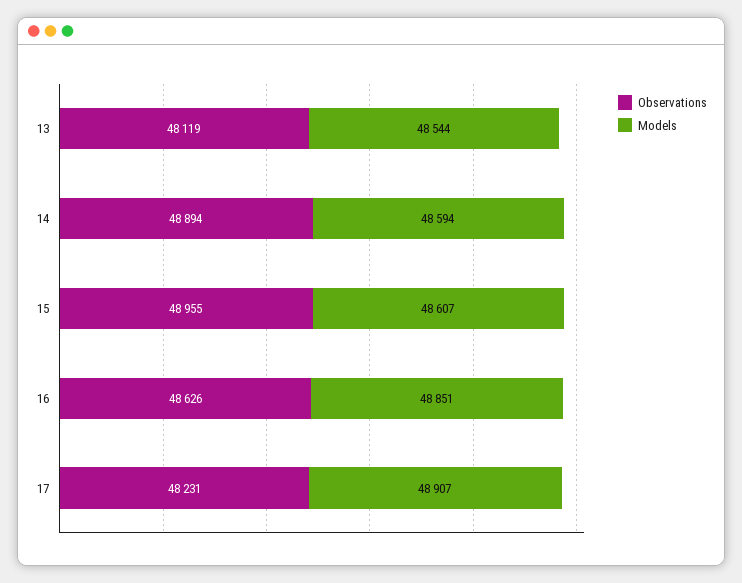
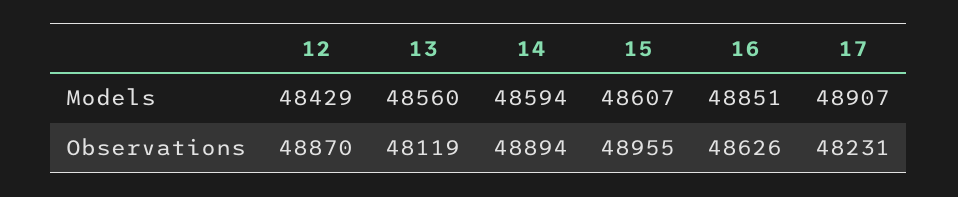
Models, 13: 48544 -> 48560
Models, 12: none -> 48429
Observations, 12: none -> 48870

